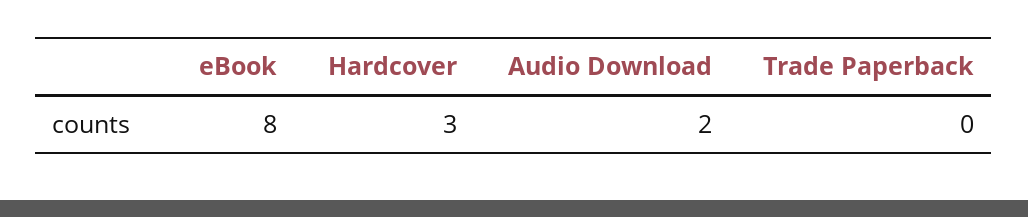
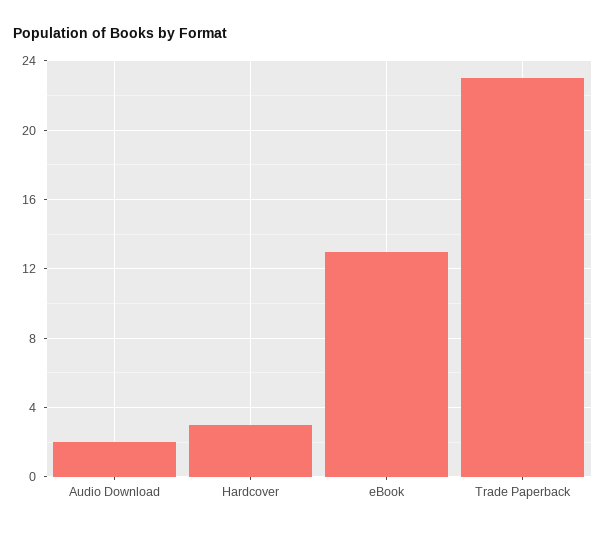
eBook: 8 -> 13
Trade Paperback: 0 -> 23

